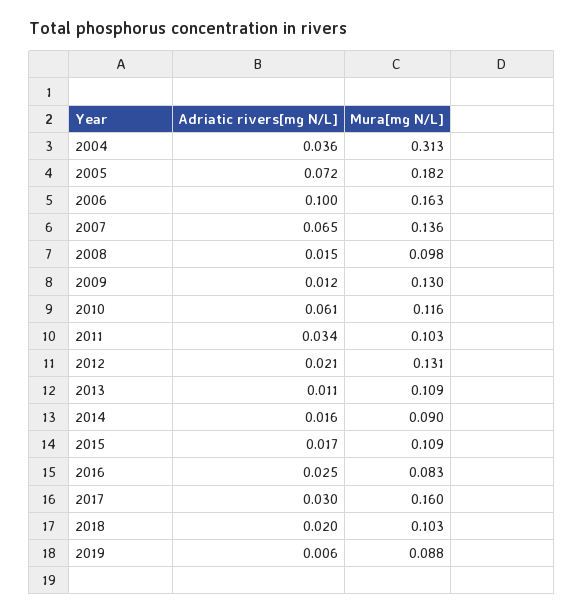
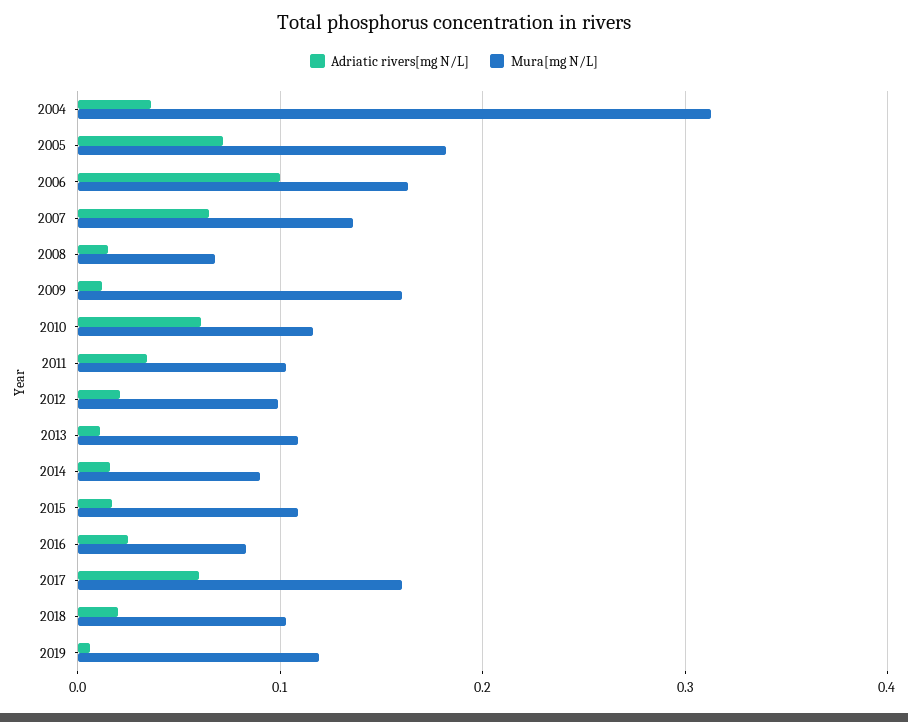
Mura[mg N/L], 2008: 0.098 -> 0.07
Mura[mg N/L], 2009: 0.13 -> 0.16
Mura[mg N/L], 2012: 0.131 -> 0.1
Adriatic rivers[mg N/L], 2017: 0.03 -> 0.06
Mura[mg N/L], 2019: 0.088 -> 0.12

